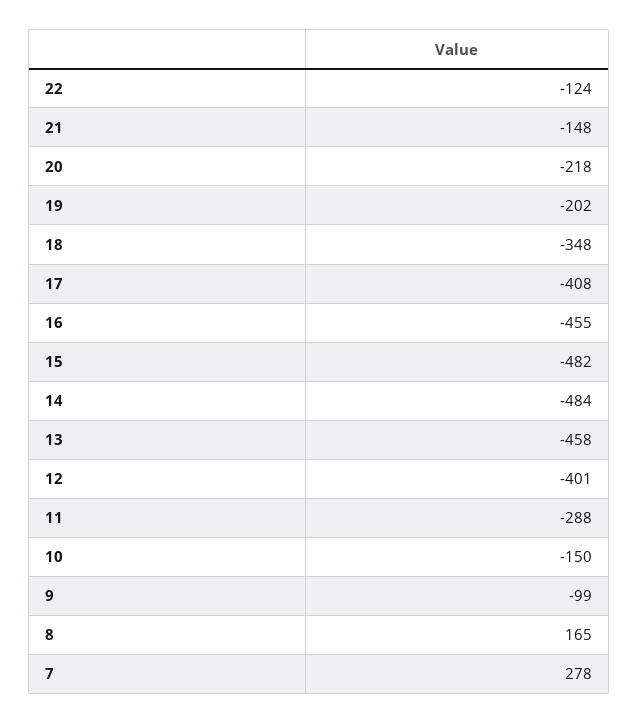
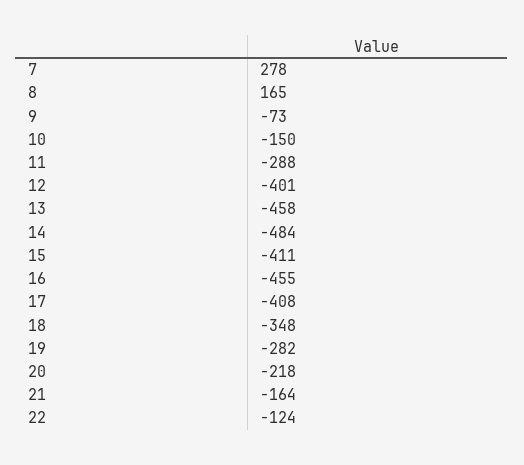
21: -148 -> -164
19: -202 -> -282
15: -482 -> -411
9: -99 -> -73

